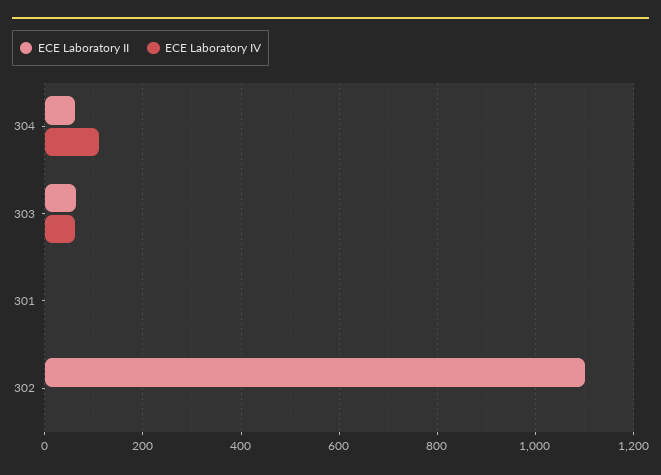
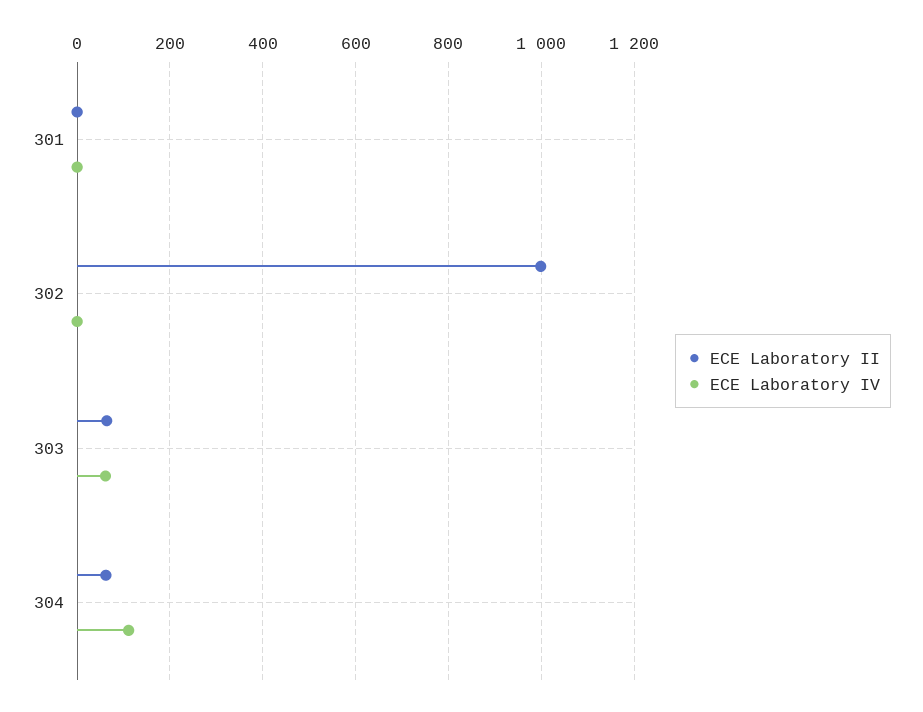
ECE Laboratory II, 302: 1100 -> 1000

